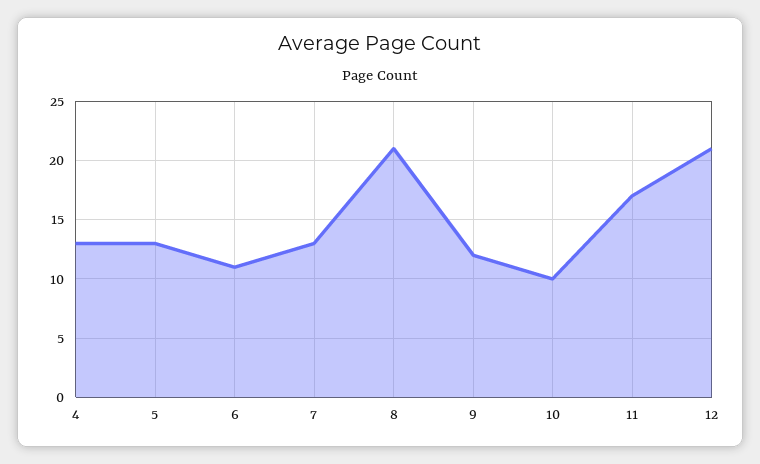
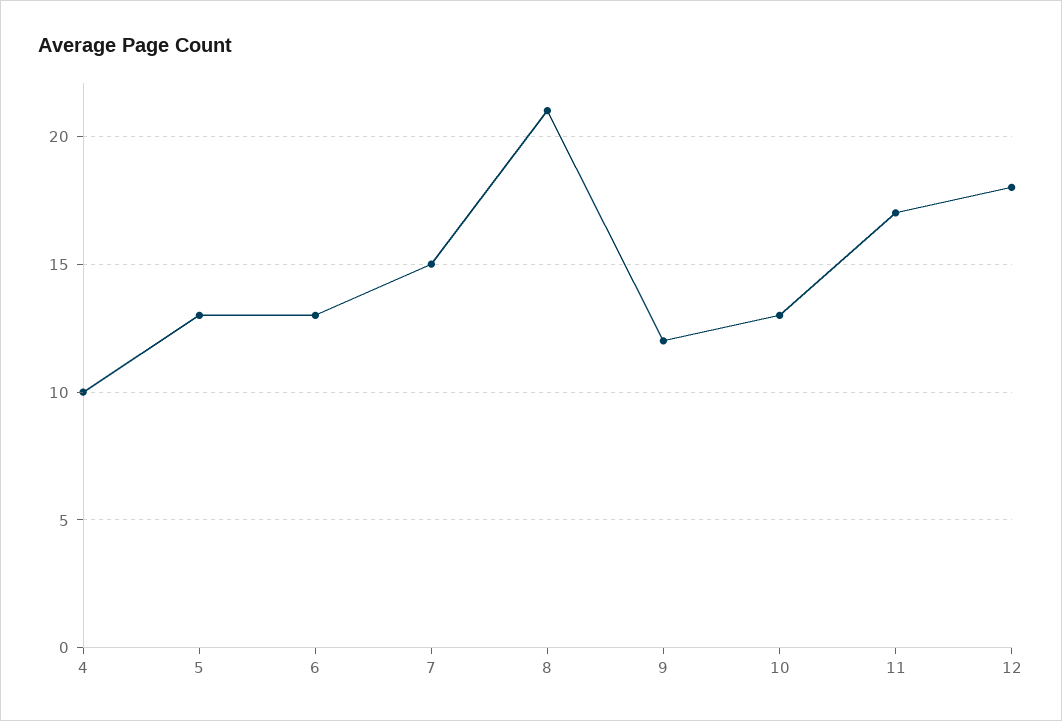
4: 13 -> 10
6: 11 -> 13
7: 13 -> 15
10: 10 -> 13
12: 21 -> 18

